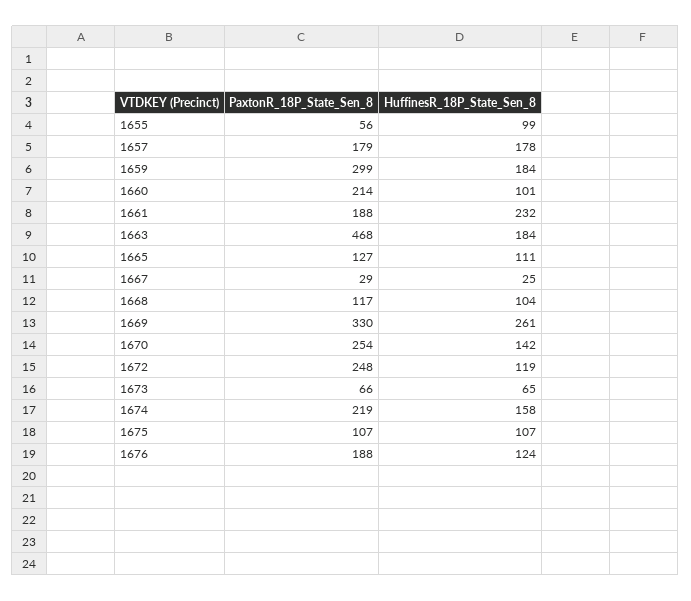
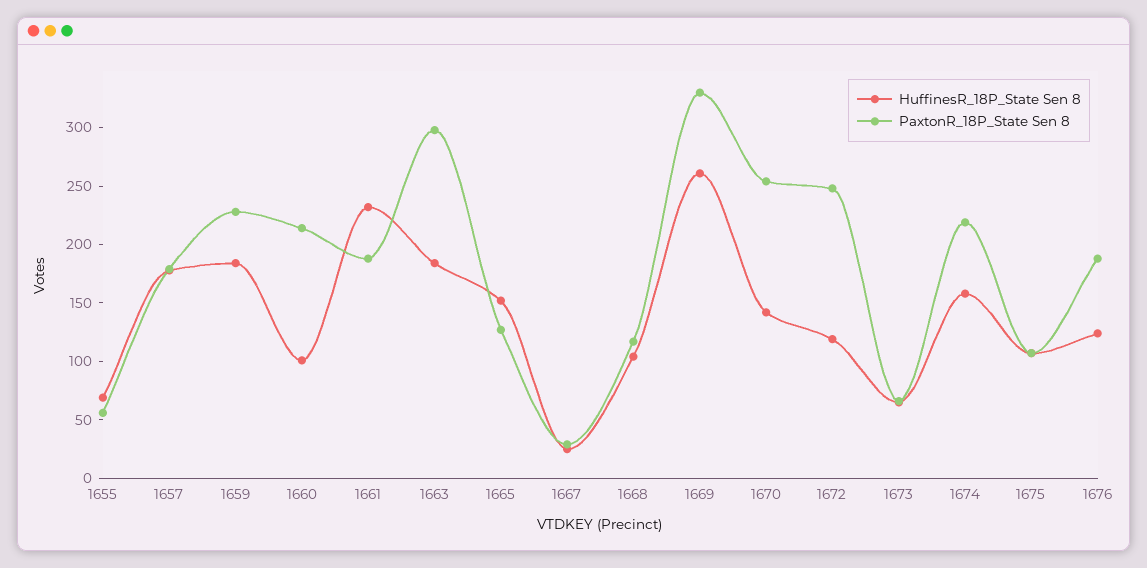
HuffinesR_18P_State_Sen_8, 1655: 99 -> 70
PaxtonR_18P_State_Sen_8, 1659: 299 -> 230
PaxtonR_18P_State_Sen_8, 1663: 468 -> 300
HuffinesR_18P_State_Sen_8, 1665: 111 -> 150

